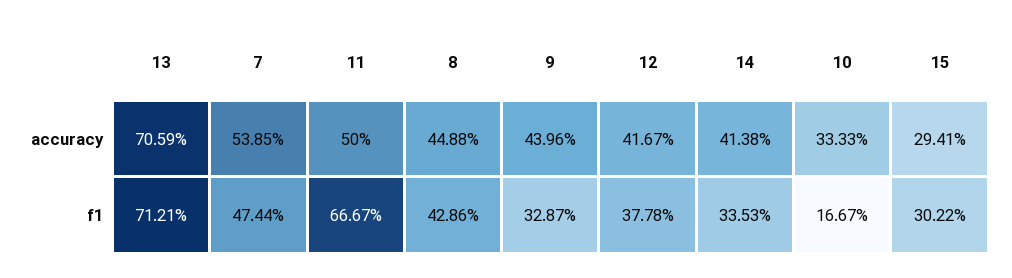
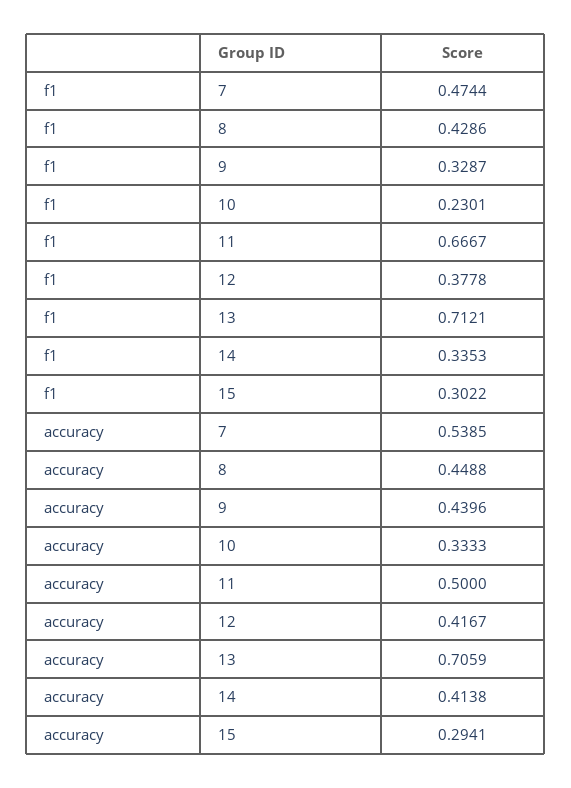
10, f1: 0.1667 -> 0.2301

